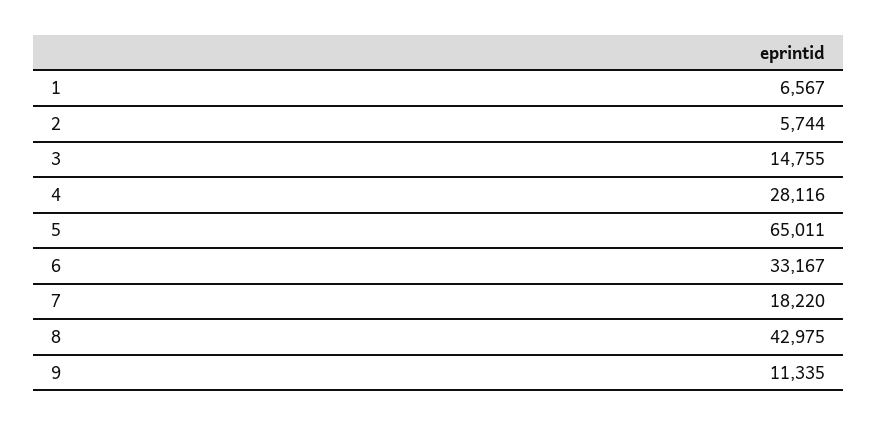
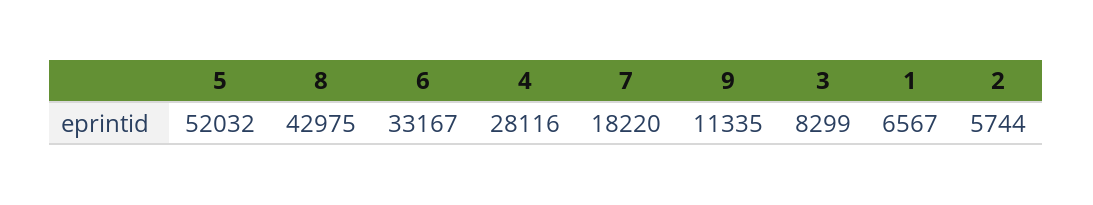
3: 14755 -> 8299
5: 65011 -> 52032

